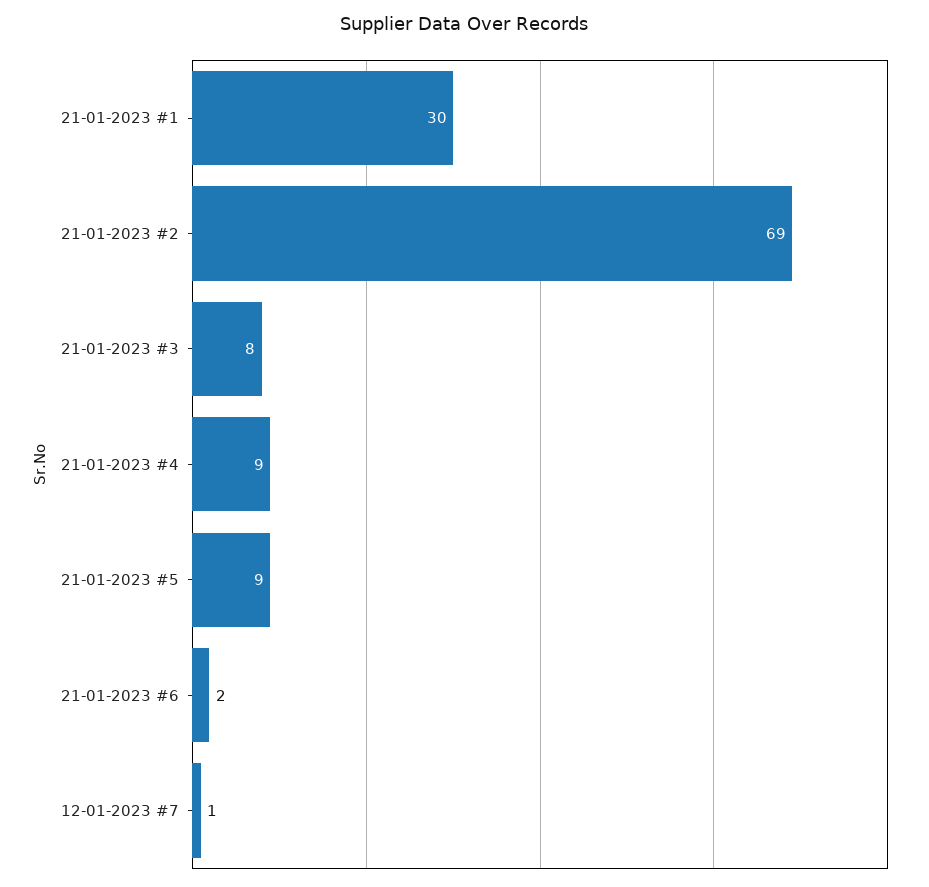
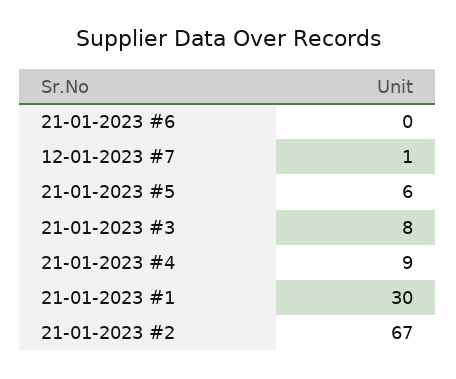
21-01-2023 #2: 69 -> 67
21-01-2023 #5: 9 -> 6
21-01-2023 #6: 2 -> 0

